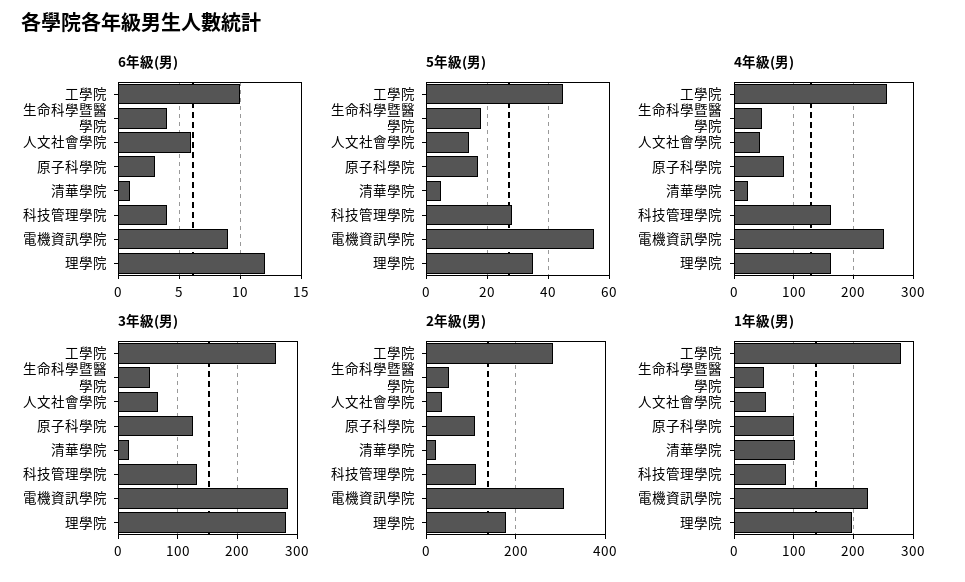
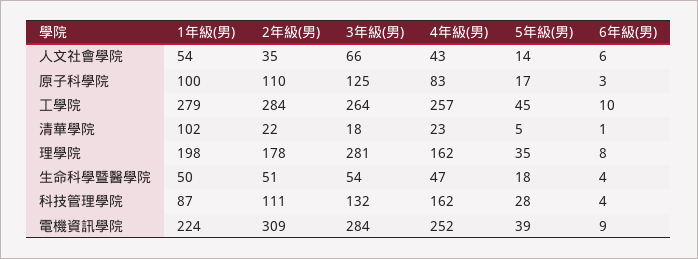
6年級(男), 理學院: 12 -> 8
5年級(男), 電機資訊學院: 55 -> 39

